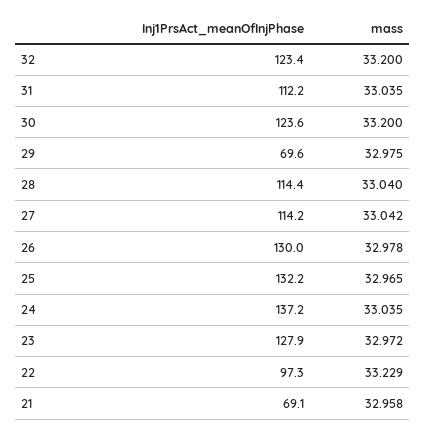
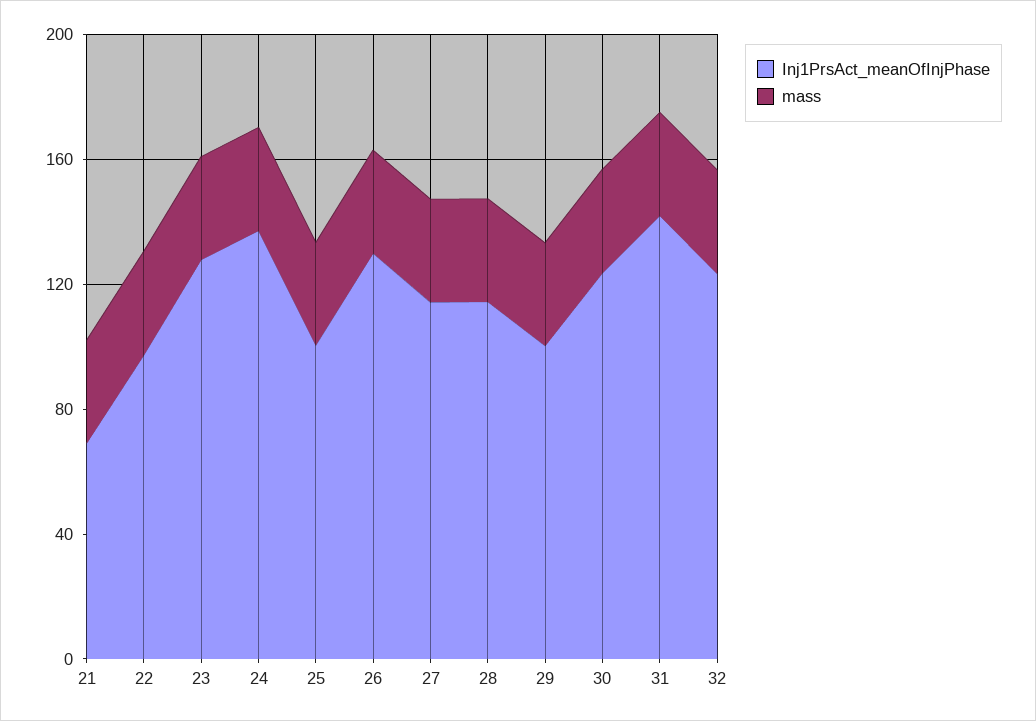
Inj1PrsAct_meanOfInjPhase, 31: 112.2 -> 140
Inj1PrsAct_meanOfInjPhase, 29: 69.6 -> 100
Inj1PrsAct_meanOfInjPhase, 25: 132.2 -> 100

